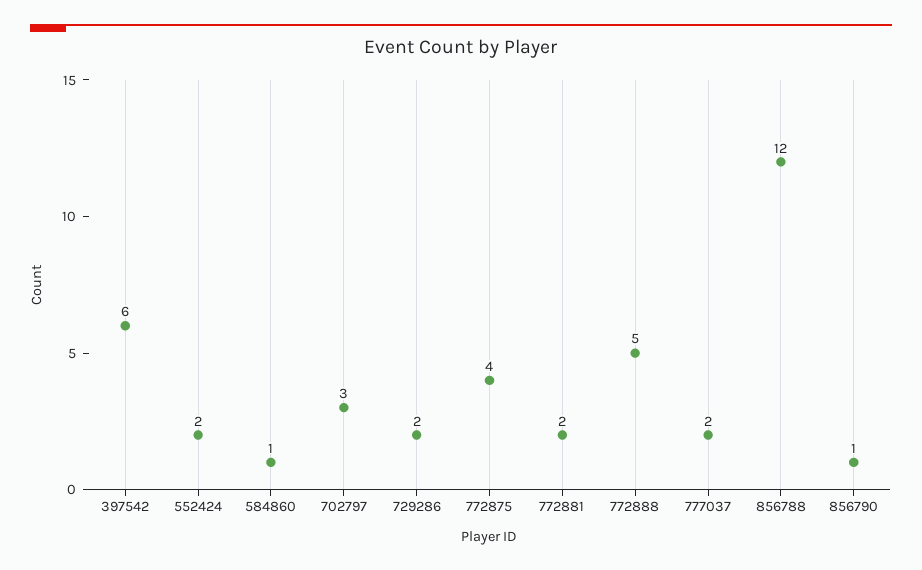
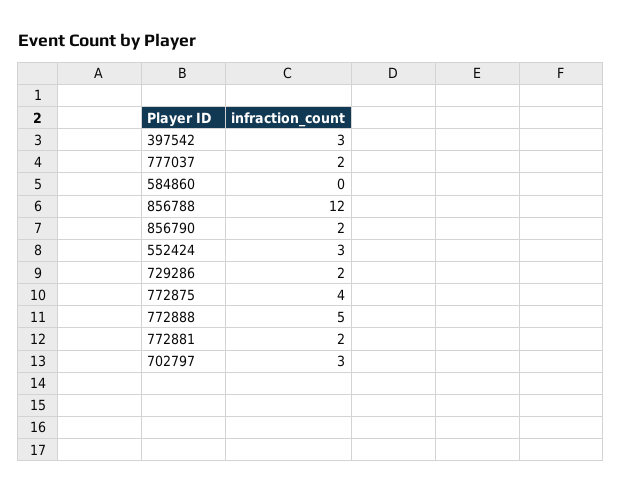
397542: 6 -> 3
552424: 2 -> 3
584860: 1 -> 0
856790: 1 -> 2

